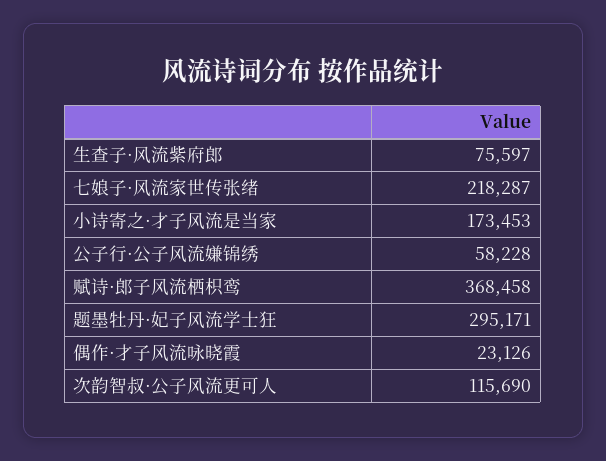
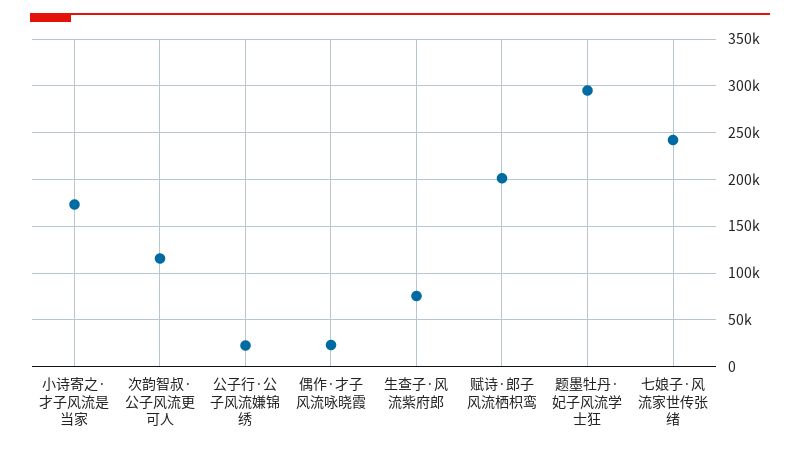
七娘子·风流家世传张绪: 218287 -> 240000
公子行·公子风流嫌锦绣: 58228 -> 20000
赋诗·郎子风流栖枳鸾: 368458 -> 200000

